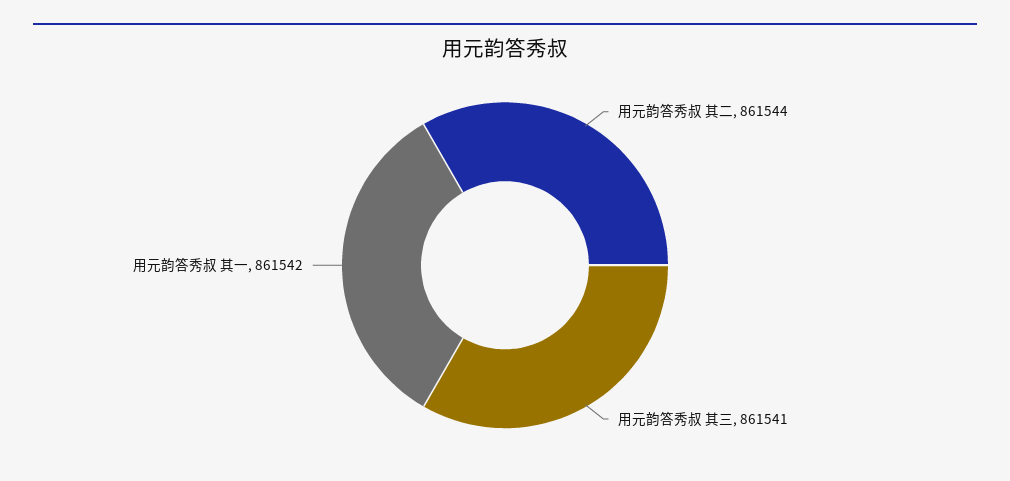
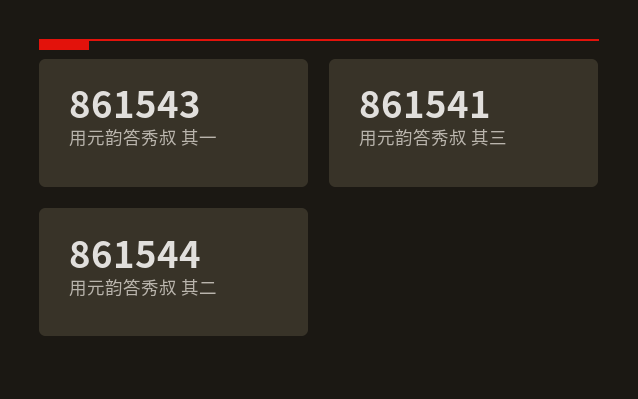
用元韵答秀叔 其一: 861542 -> 861543

